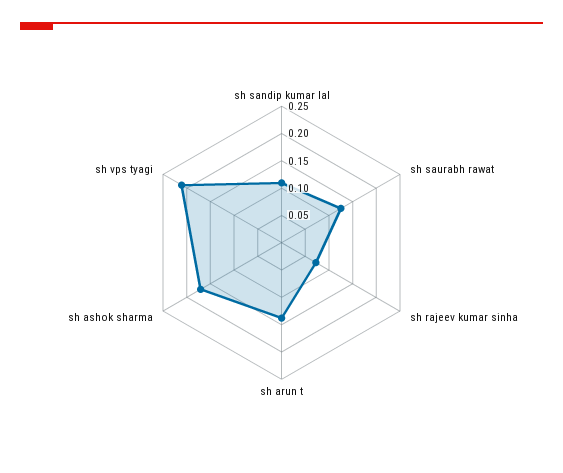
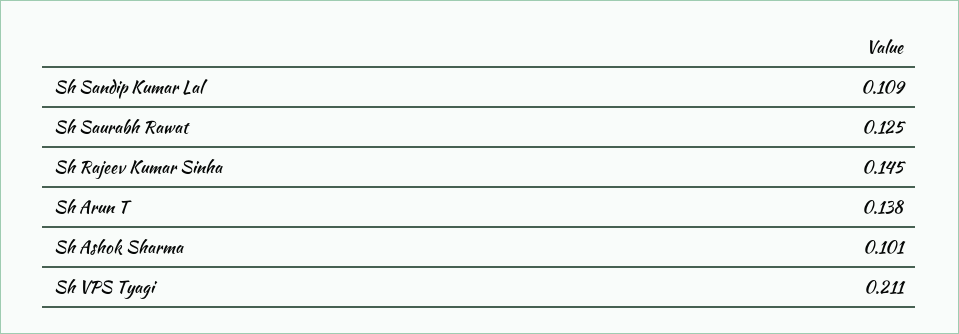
sh rajeev kumar sinha: 0.075 -> 0.145
sh ashok sharma: 0.175 -> 0.101

